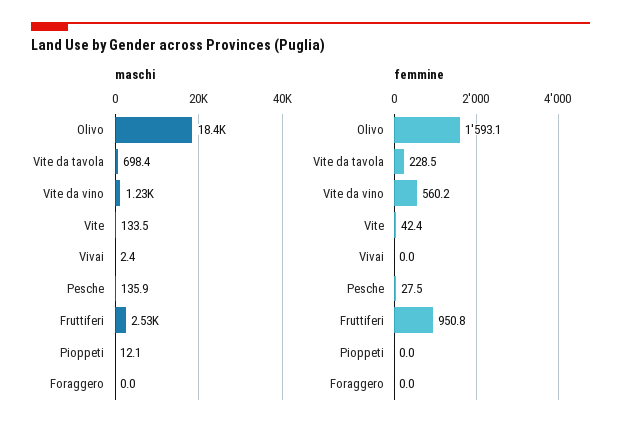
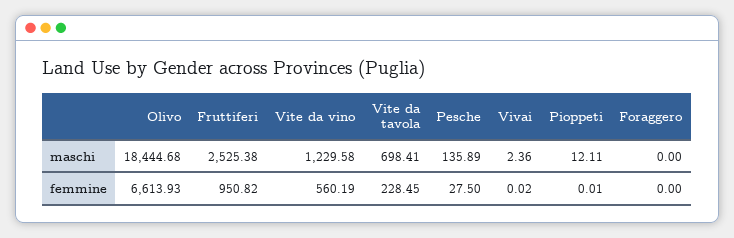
maschi, Vite: 133.5 -> none
femmine, Olivo: 1593.1 -> 6613.93
femmine, Vite: 42.4 -> none

